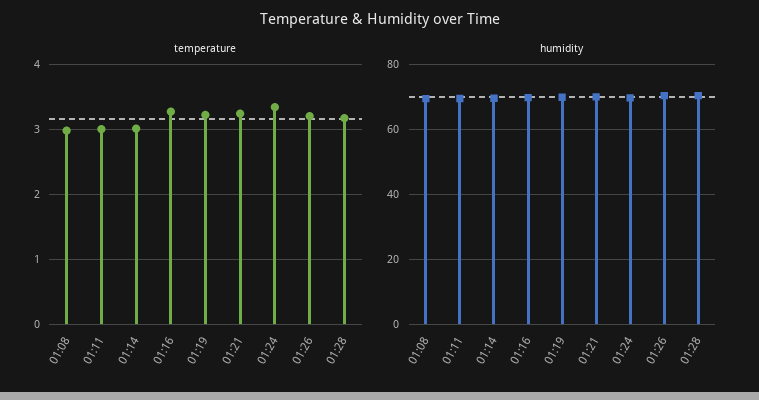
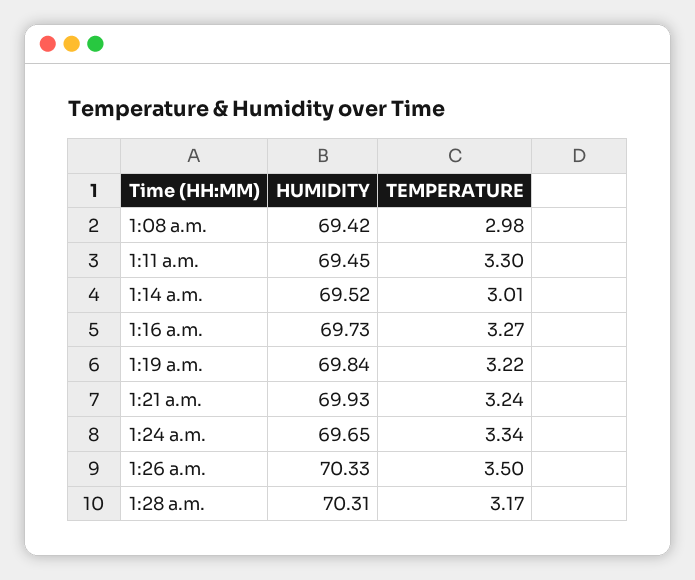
temperature, 01:11: 3 -> 3.3
temperature, 01:26: 3.2 -> 3.5

